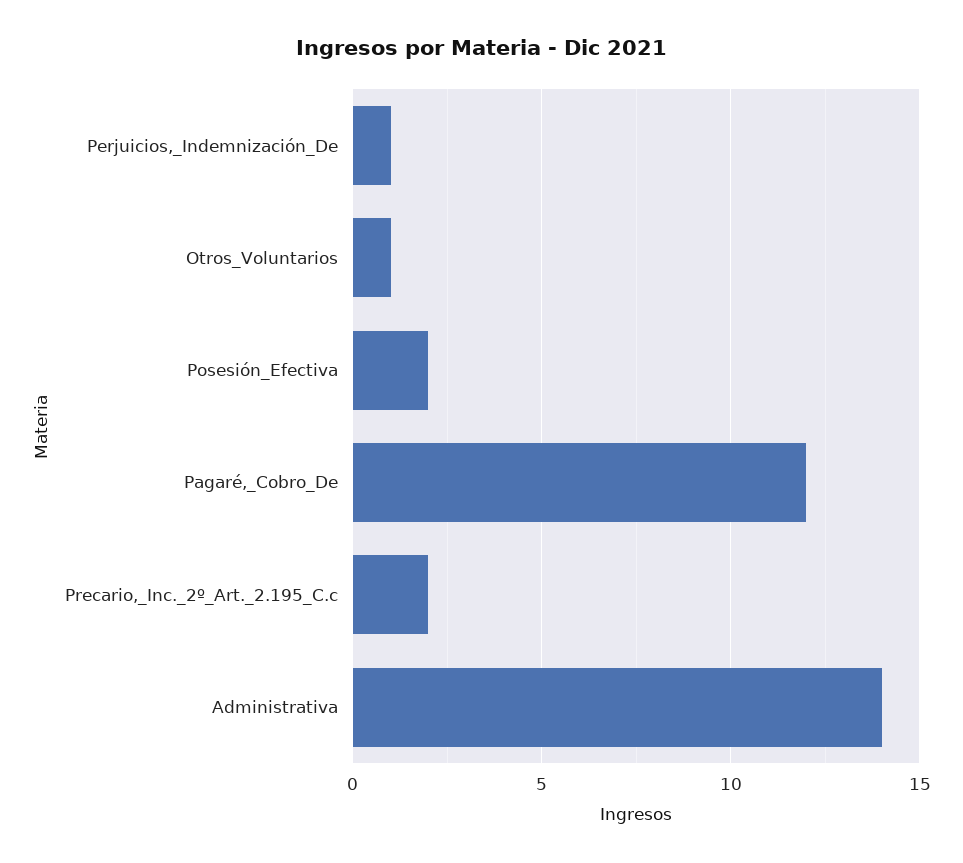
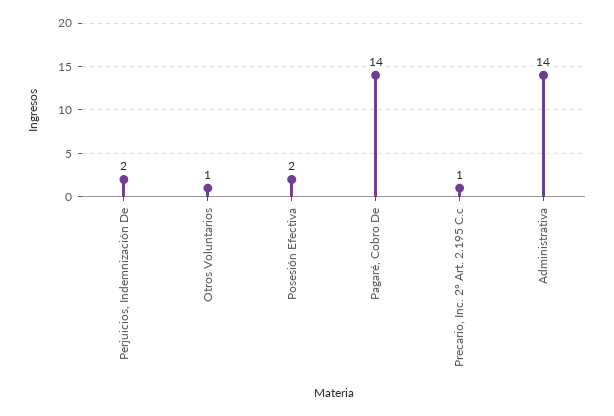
Perjuicios,_Indemnización_De: 1 -> 2
Pagaré,_Cobro_De: 12 -> 14
Precario,_Inc._2º_Art._2.195_C.c: 2 -> 1

